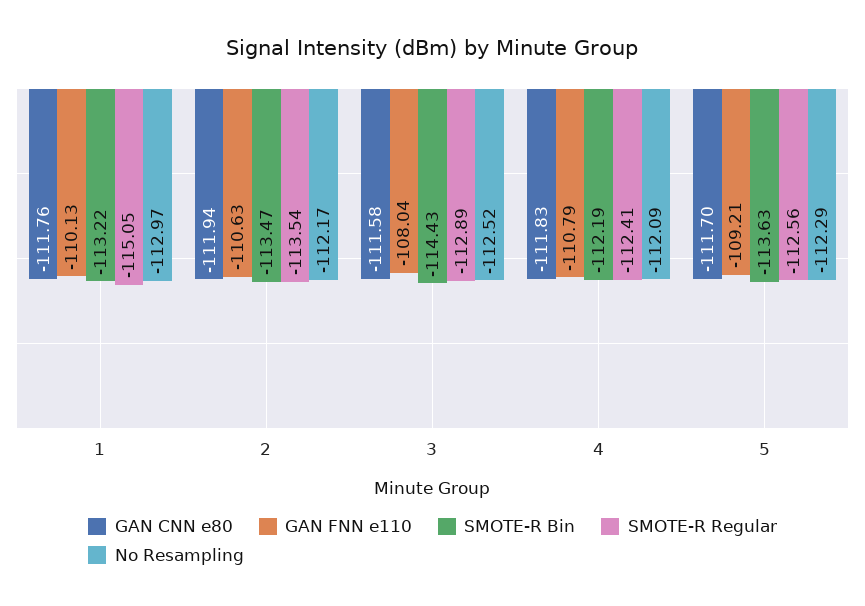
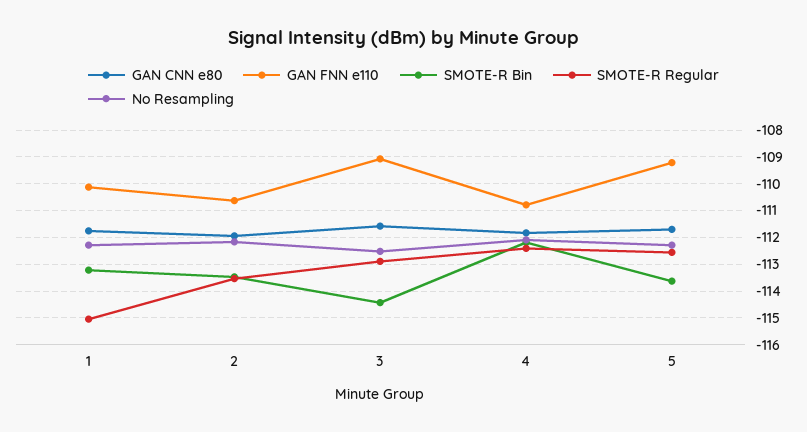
No Resampling, 1: -112.97 -> -112.25
GAN FNN e110, 3: -108.04 -> -109

